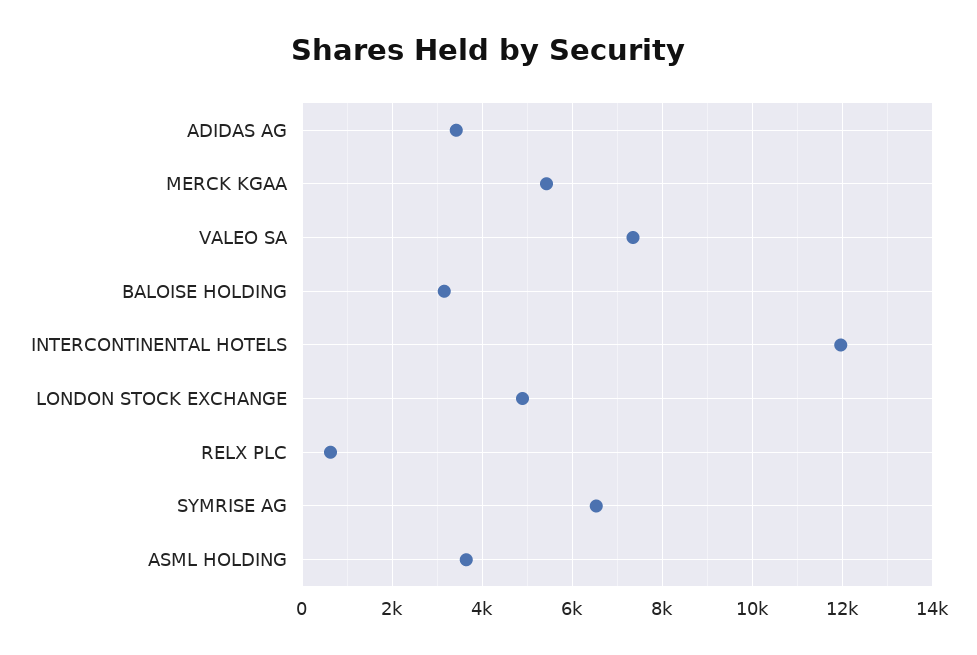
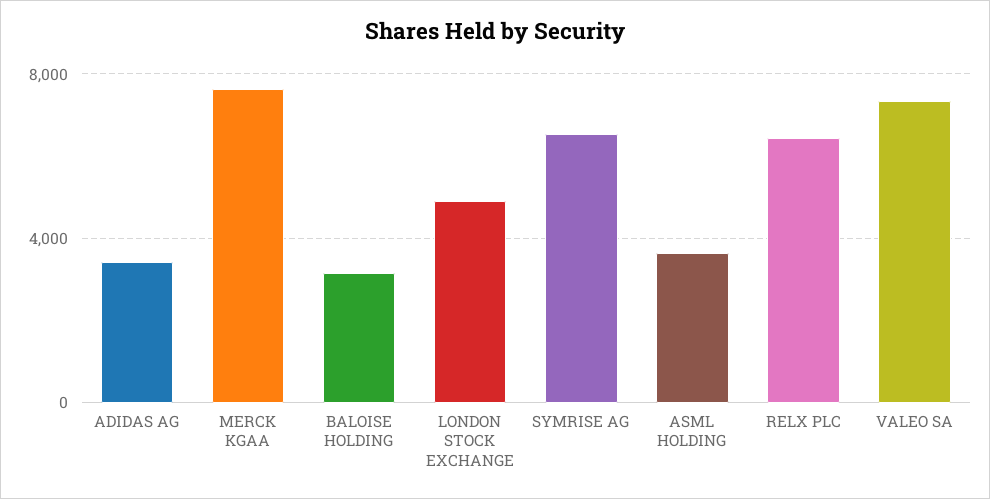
MERCK KGAA: 5400 -> 7500
INTERCONTINENTAL HOTELS: 12000 -> none
RELX PLC: 600 -> 6500

